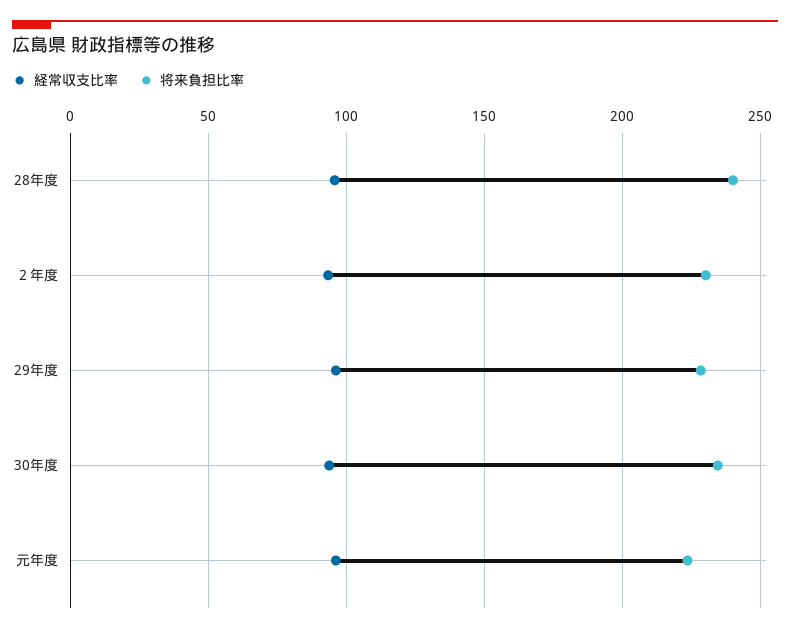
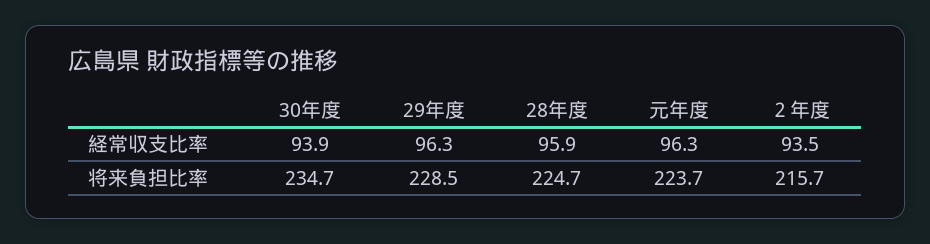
将来負担比率, 28年度: 240 -> 224.7
将来負担比率, ２年度: 230 -> 215.7

